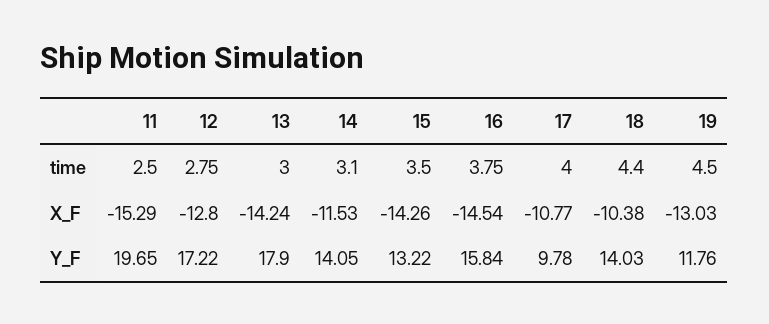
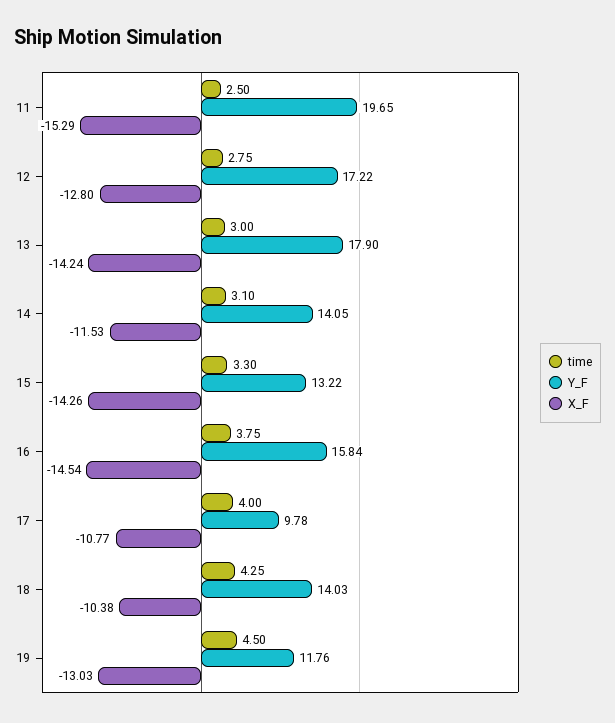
time, 15: 3.5 -> 3.3
time, 18: 4.4 -> 4.25

